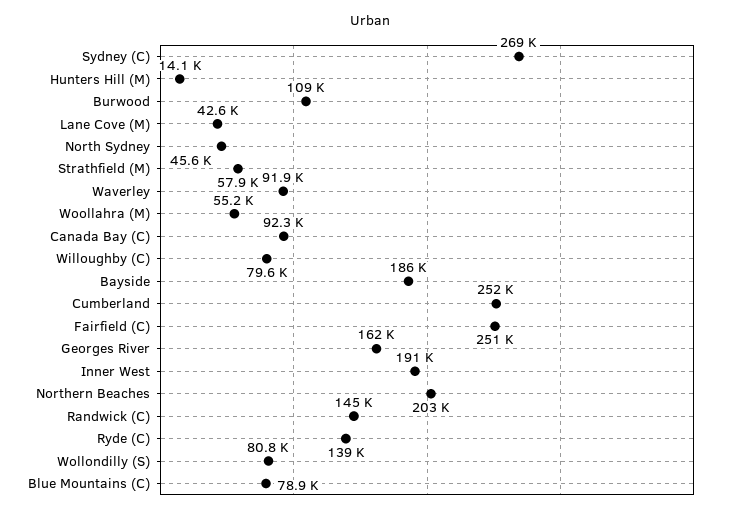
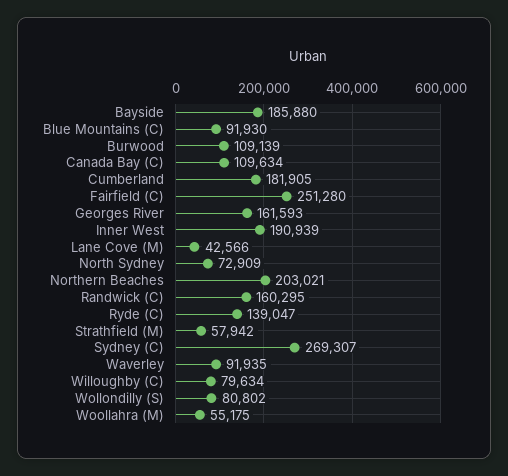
Hunters Hill (M): 14100 -> none
North Sydney: 45600 -> 72909
Canada Bay (C): 92300 -> 109634
Cumberland: 252000 -> 181905
Randwick (C): 145000 -> 160295
Blue Mountains (C): 78900 -> 91930

